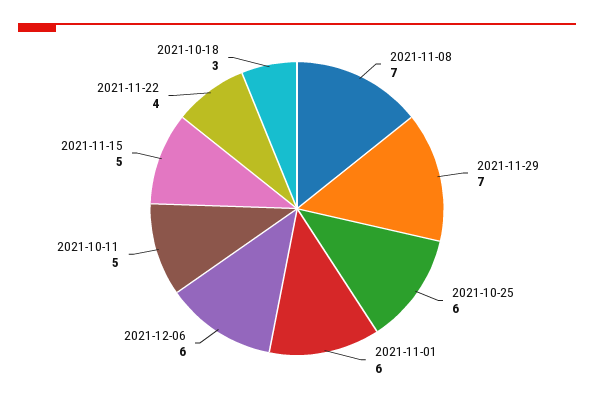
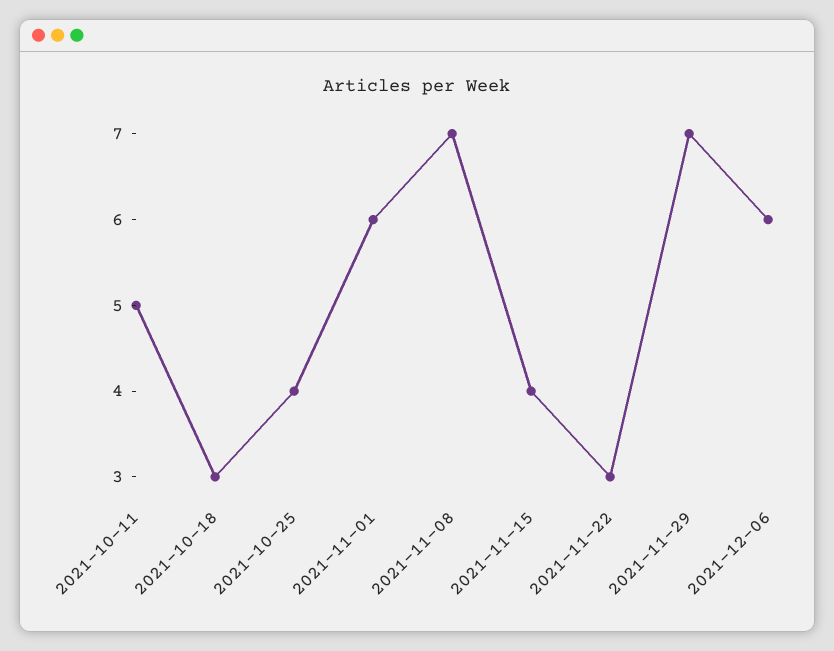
2021-10-25: 6 -> 4
2021-11-15: 5 -> 4
2021-11-22: 4 -> 3

